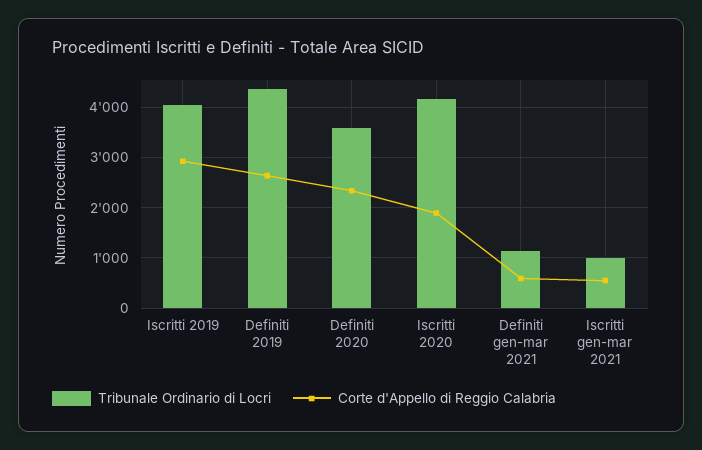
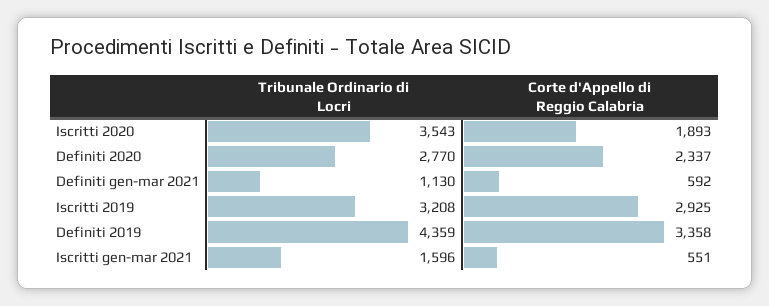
Tribunale Ordinario di Locri, Iscritti 2019: 4000 -> 3208
Corte d'Appello di Reggio Calabria, Definiti 2019: 2600 -> 3358
Tribunale Ordinario di Locri, Definiti 2020: 3600 -> 2770
Tribunale Ordinario di Locri, Iscritti 2020: 4200 -> 3543
Tribunale Ordinario di Locri, Iscritti gen-mar 2021: 1000 -> 1596

